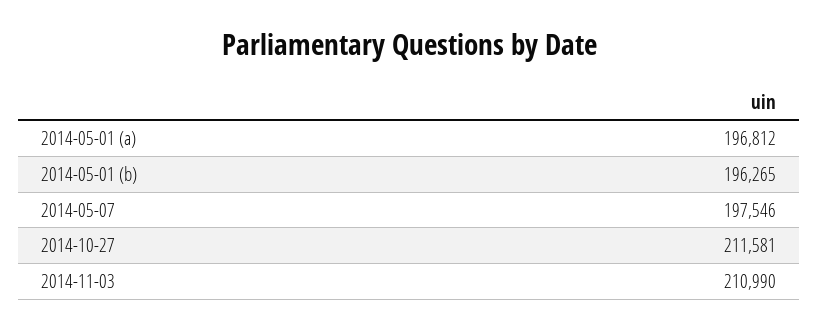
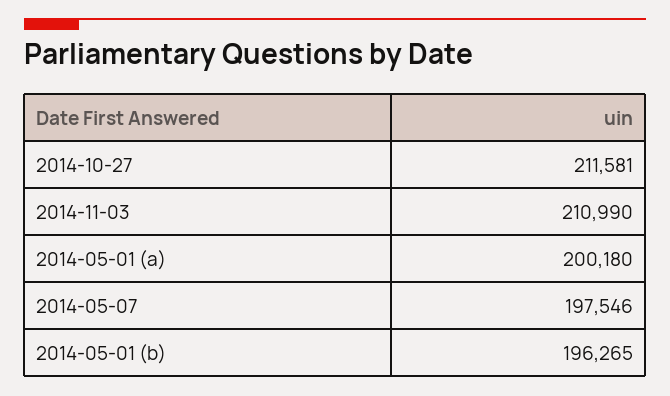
2014-05-01 (a): 196812 -> 200180

